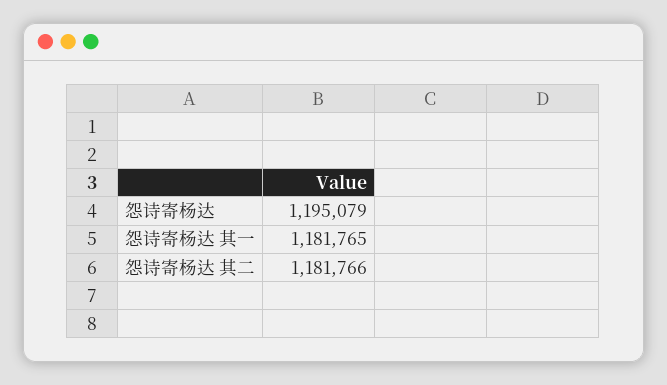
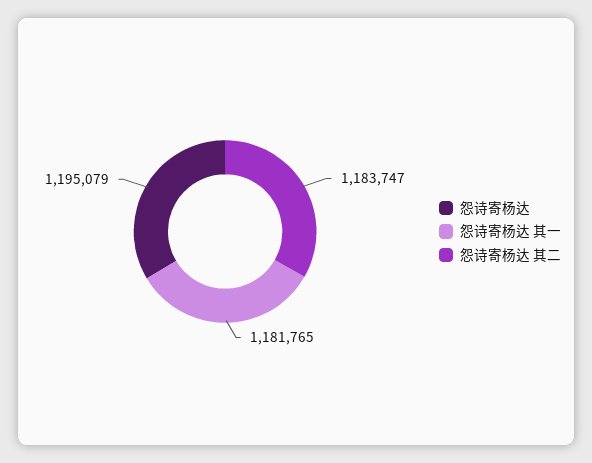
怨诗寄杨达 其二: 1181766 -> 1183747

